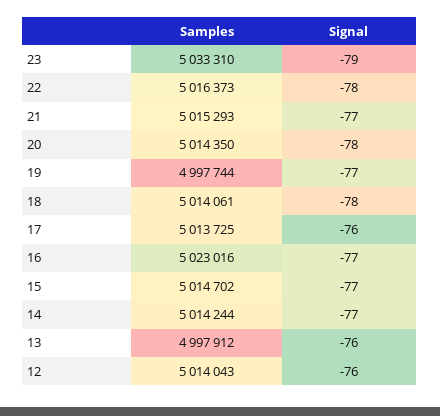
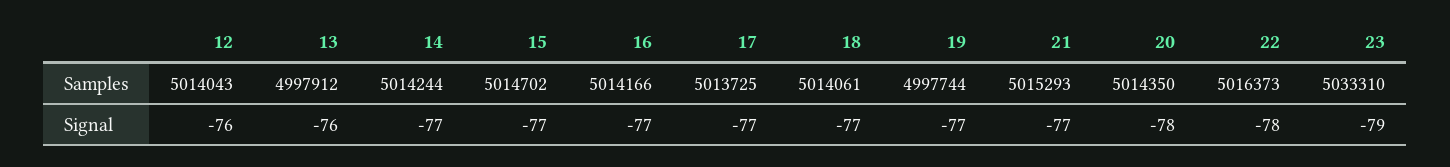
Signal, 18: -78 -> -77
Signal, 17: -76 -> -77
Samples, 16: 5023016 -> 5014166

